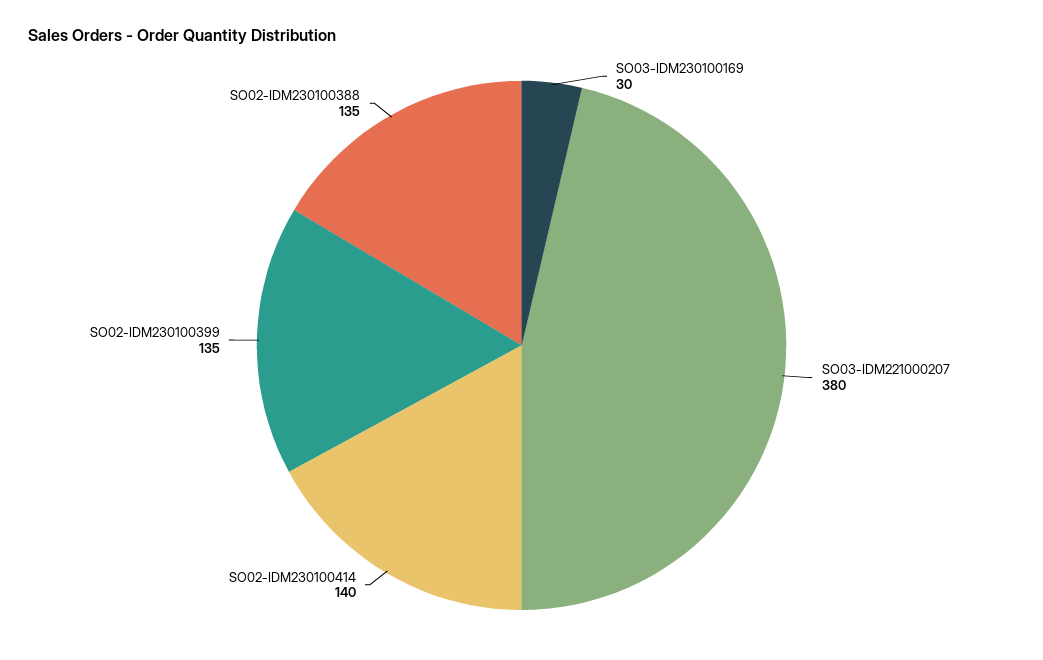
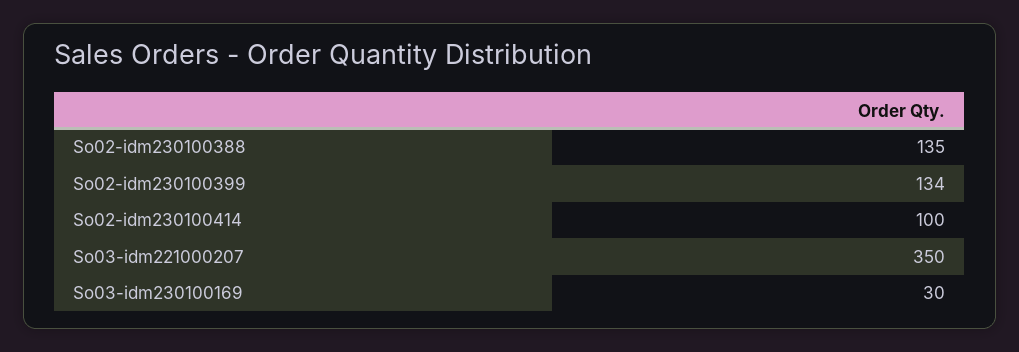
SO03-IDM221000207: 380 -> 350
SO02-IDM230100414: 140 -> 100
SO02-IDM230100399: 135 -> 134

